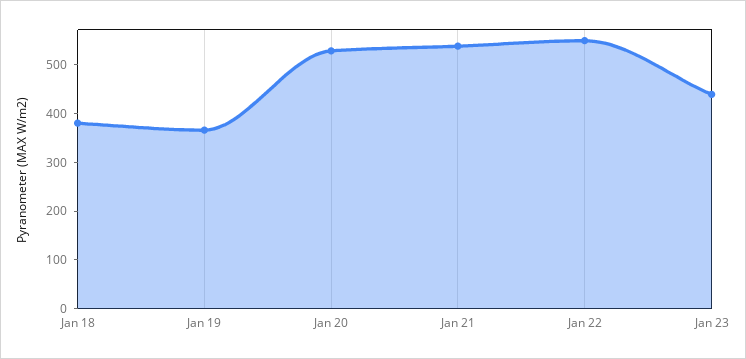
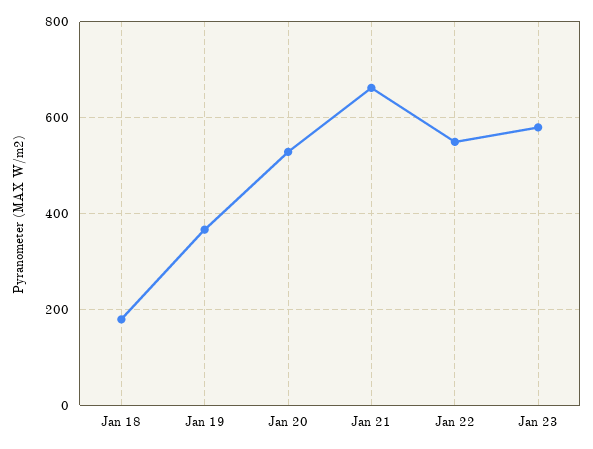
Jan 18: 380 -> 180
Jan 21: 540 -> 660
Jan 23: 440 -> 580

